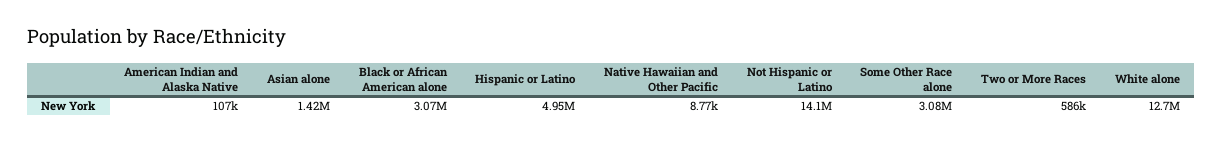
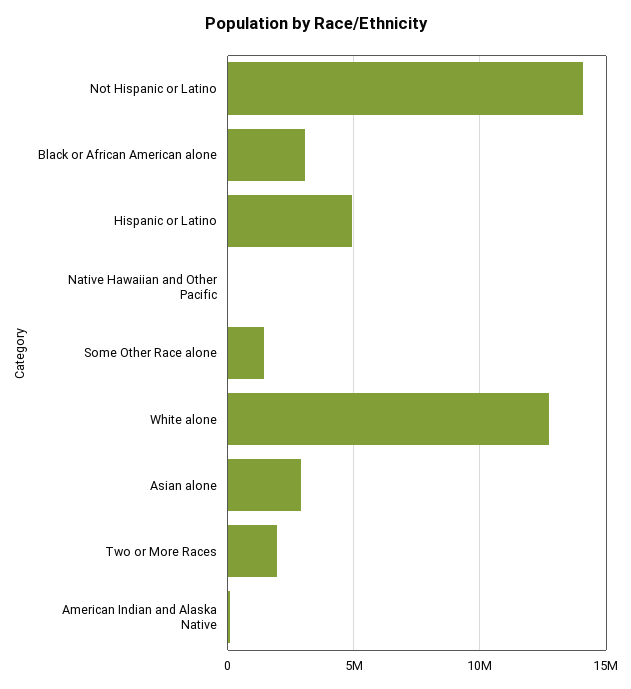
Asian alone: 1420000 -> 3000000
Some Other Race alone: 3080000 -> 1500000
Two or More Races: 586000 -> 2000000

